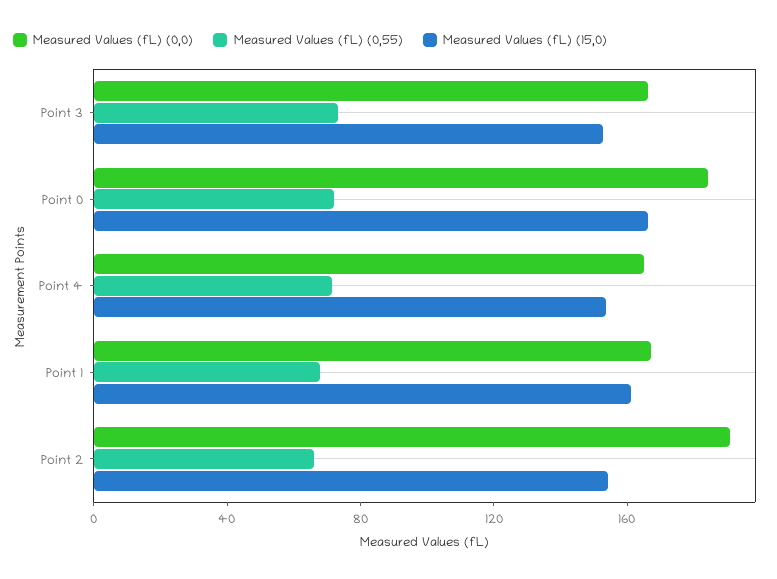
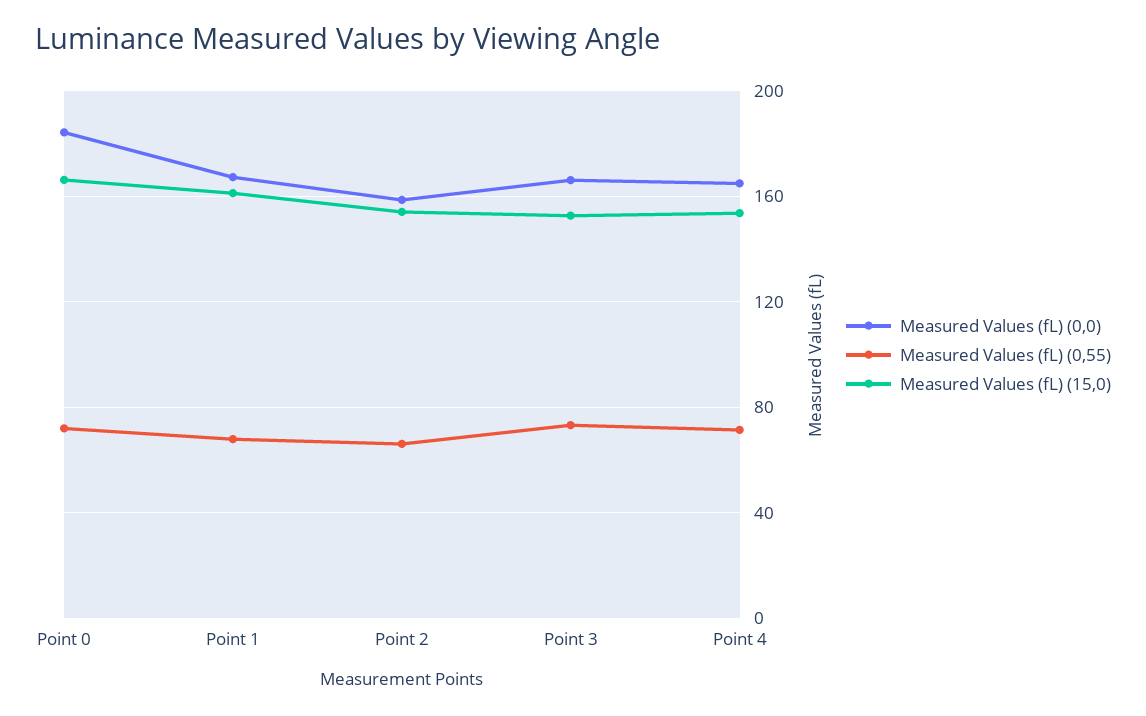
Measured Values (fL) (0,0), Point 2: 190 -> 160

